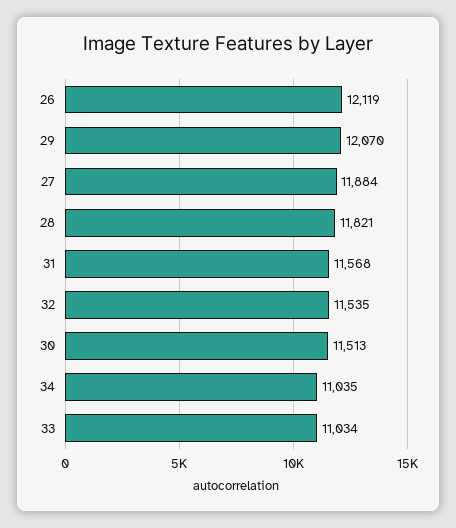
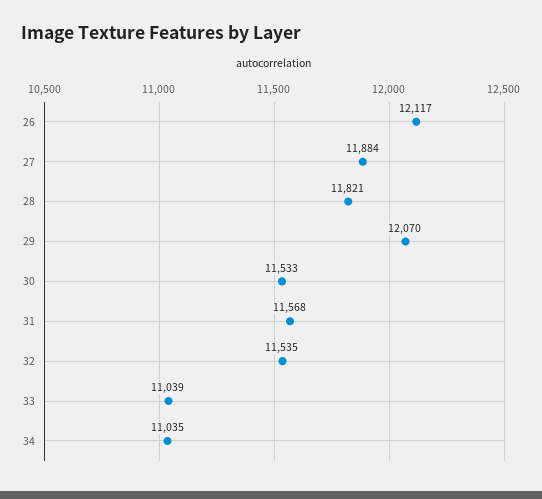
26: 12119 -> 12117
30: 11513 -> 11533
33: 11034 -> 11039

